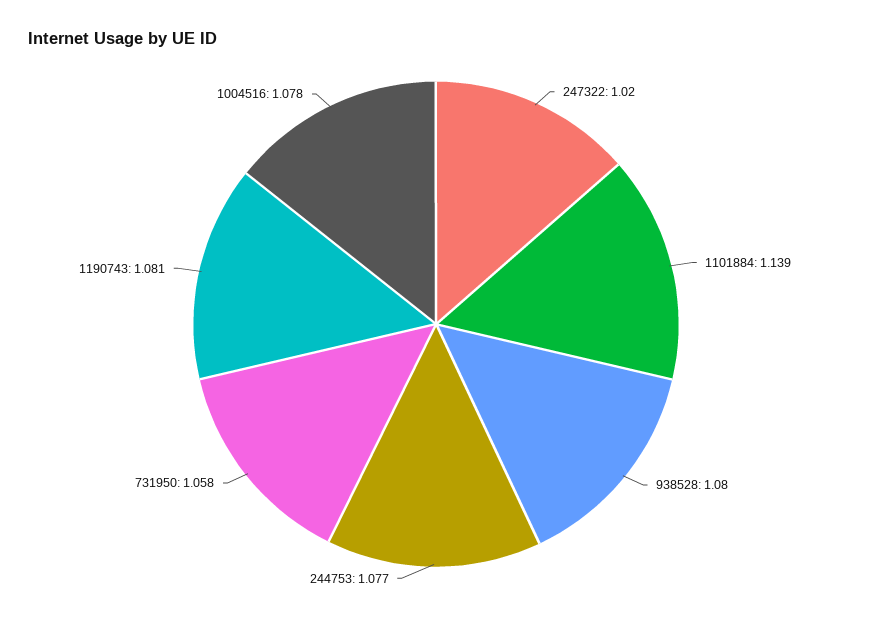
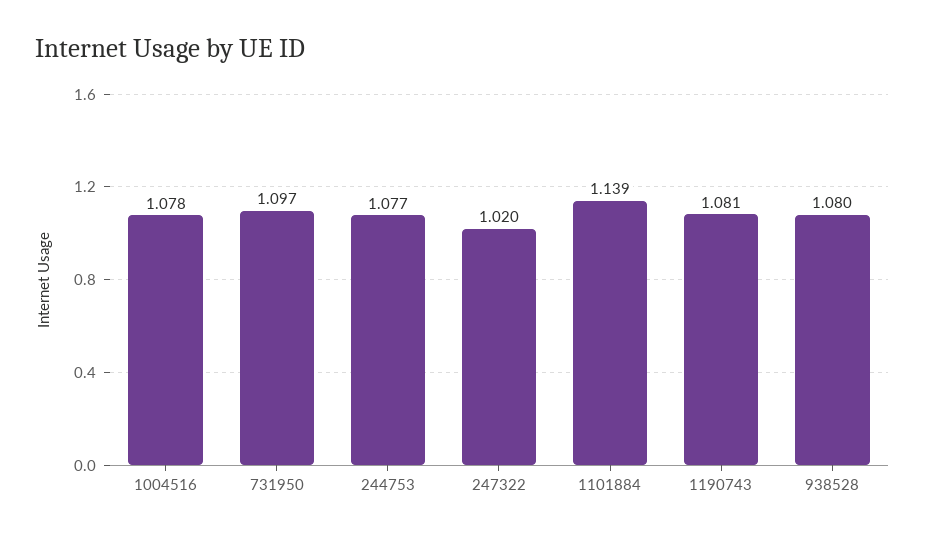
731950: 1.058 -> 1.097

